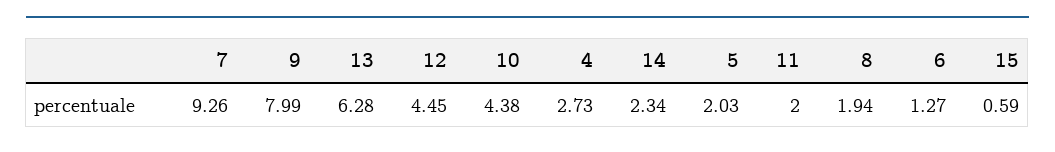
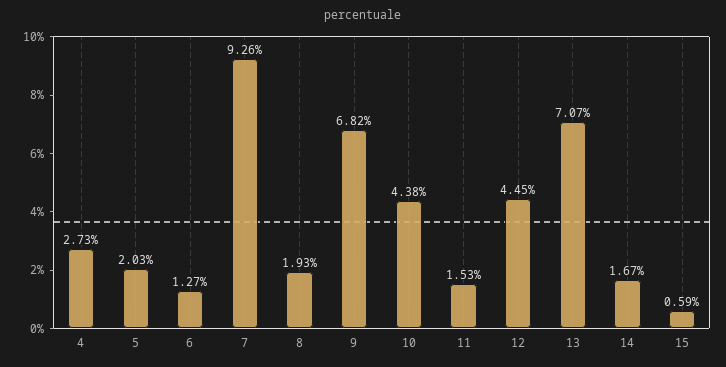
9: 7.99 -> 6.82
13: 6.28 -> 7.07
14: 2.34 -> 1.67
11: 2 -> 1.53
8: 1.94 -> 1.93

